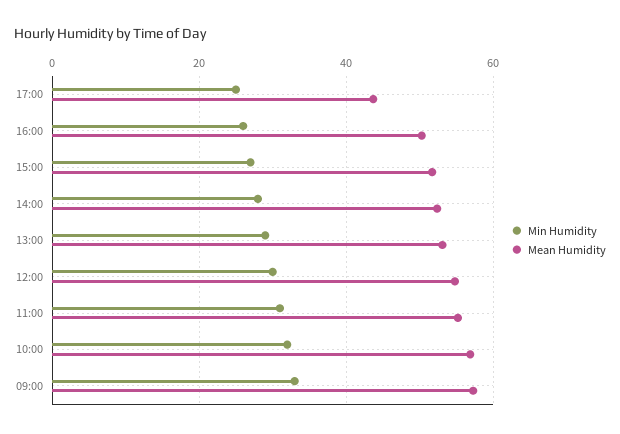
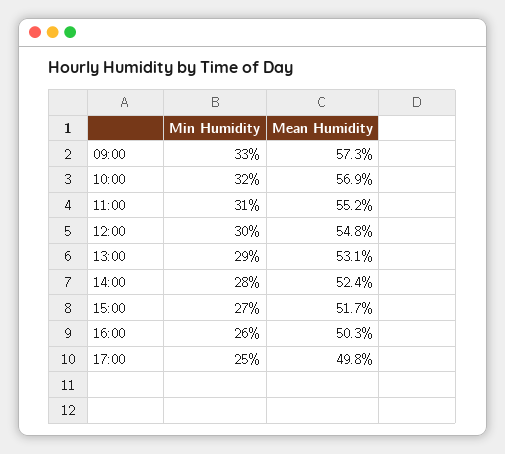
Mean Humidity, 17:00: 44 -> 49.8

